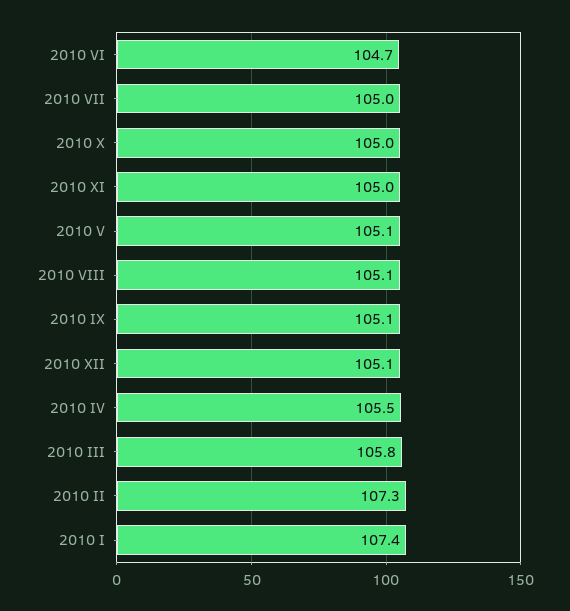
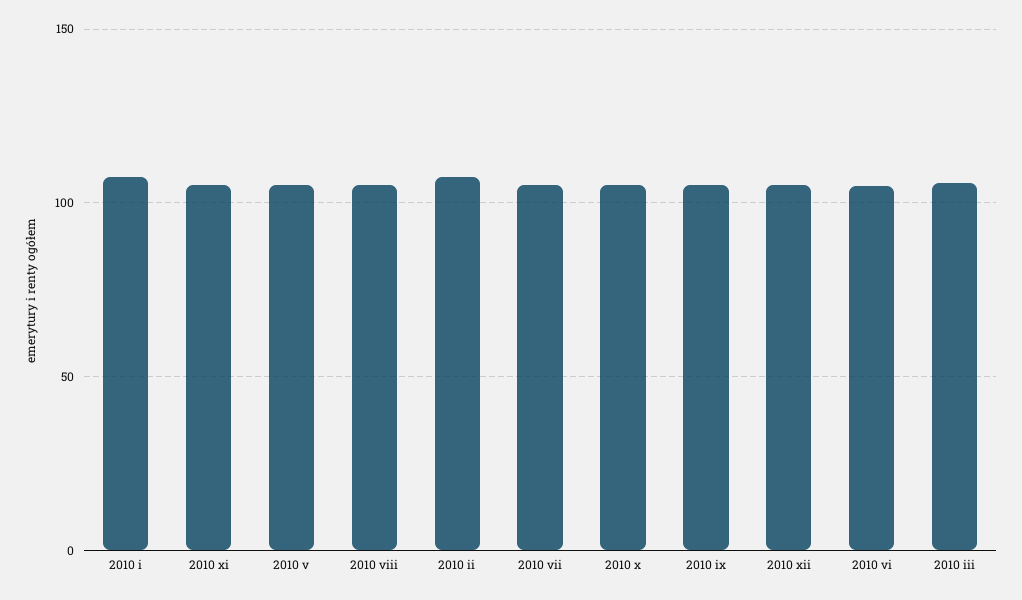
2010 IV: 105.5 -> none

